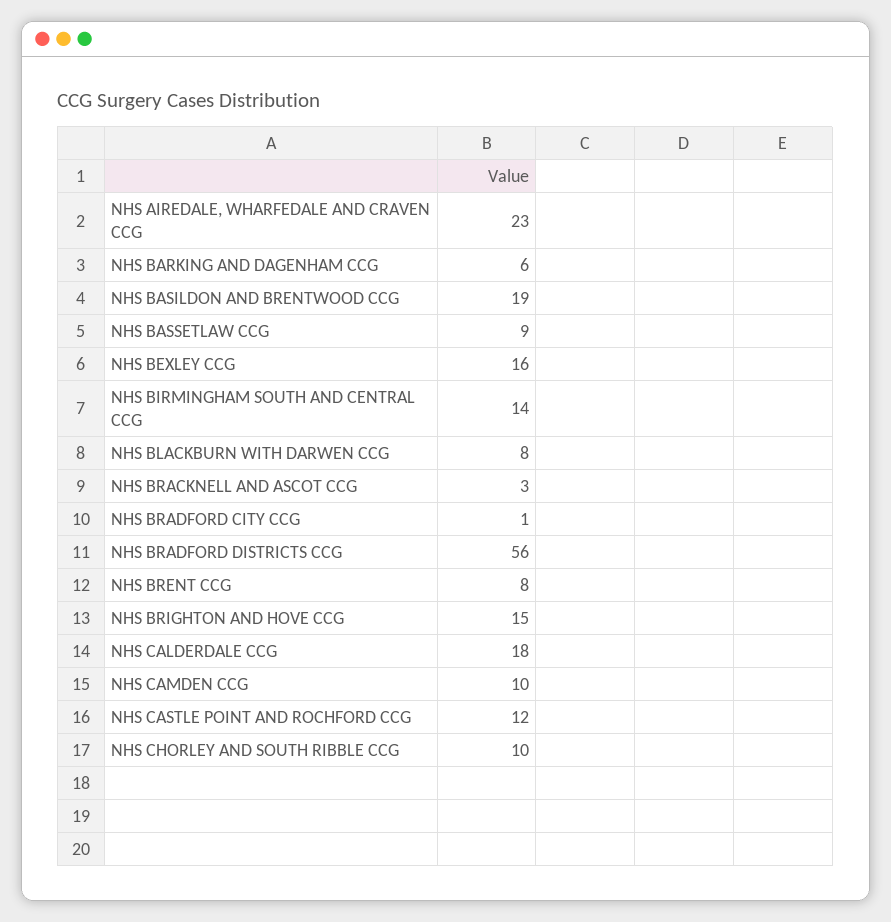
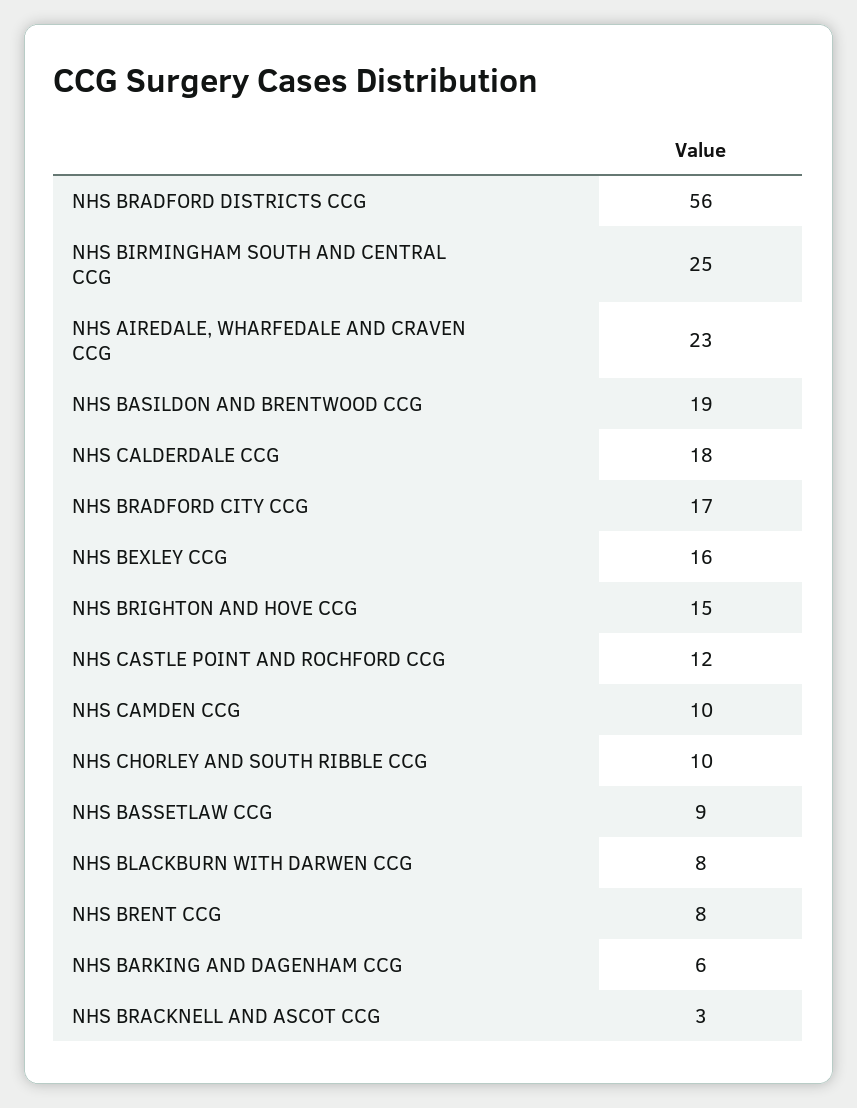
NHS BIRMINGHAM SOUTH AND CENTRAL CCG: 14 -> 25
NHS BRADFORD CITY CCG: 1 -> 17

